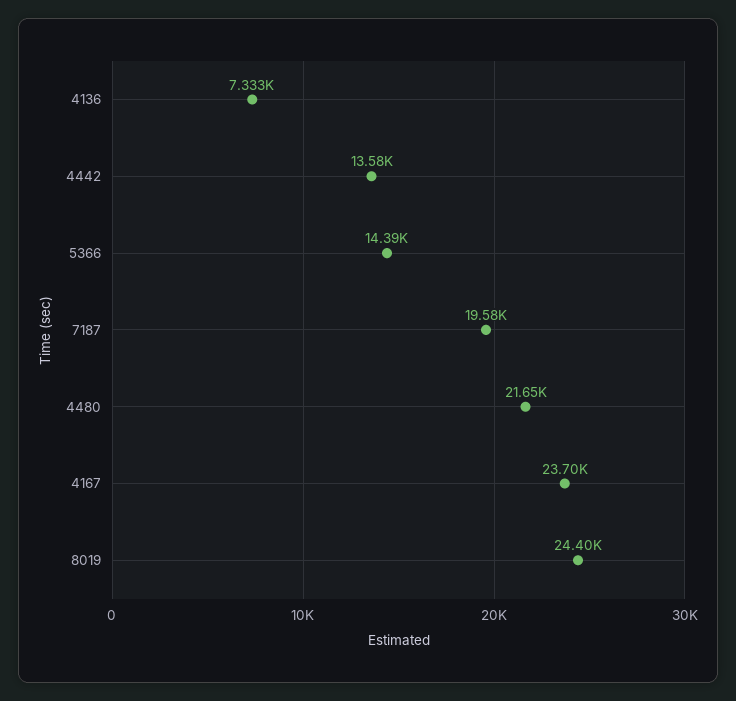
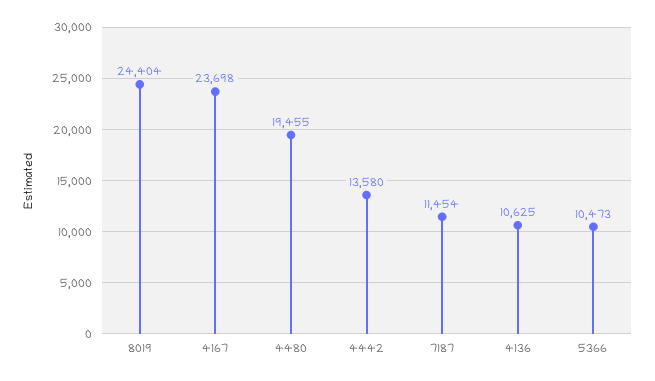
4136: 7333 -> 10625
5366: 14390 -> 10473
7187: 19580 -> 11454
4480: 21650 -> 19455

